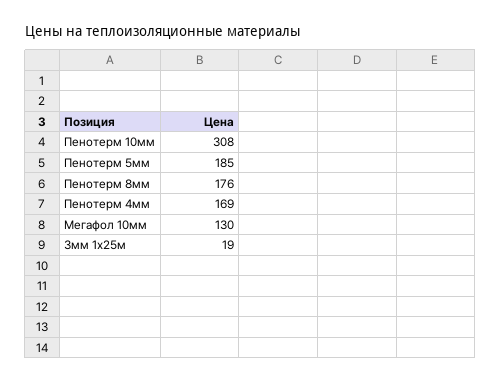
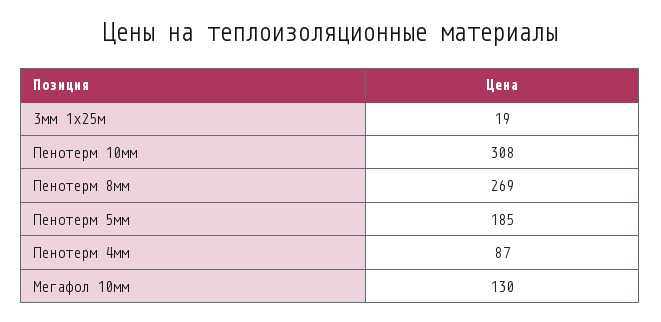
Пенотерм 8мм: 176 -> 269
Пенотерм 4мм: 169 -> 87

